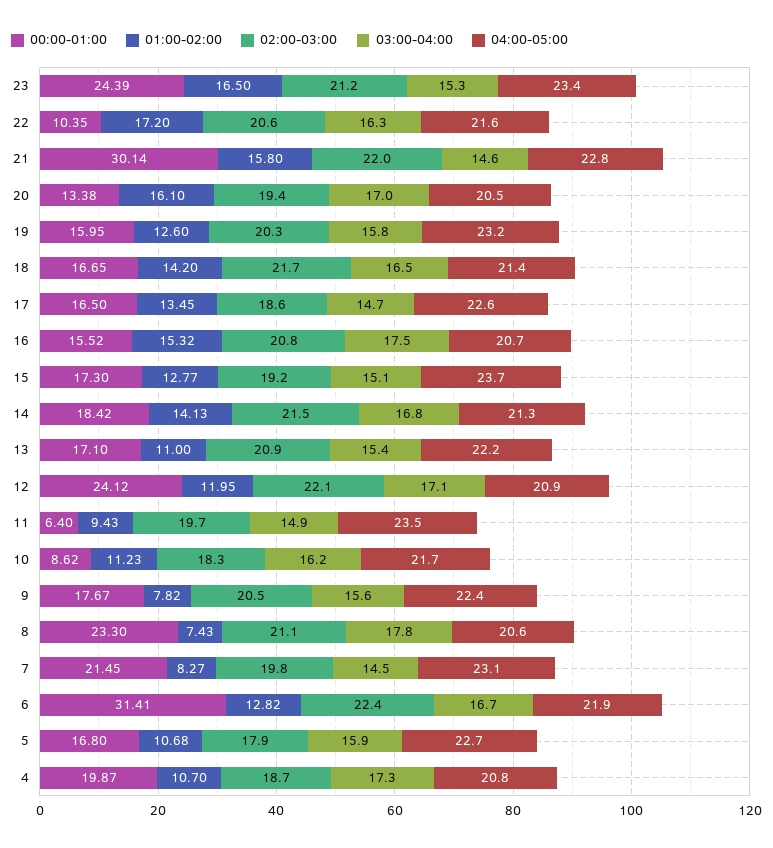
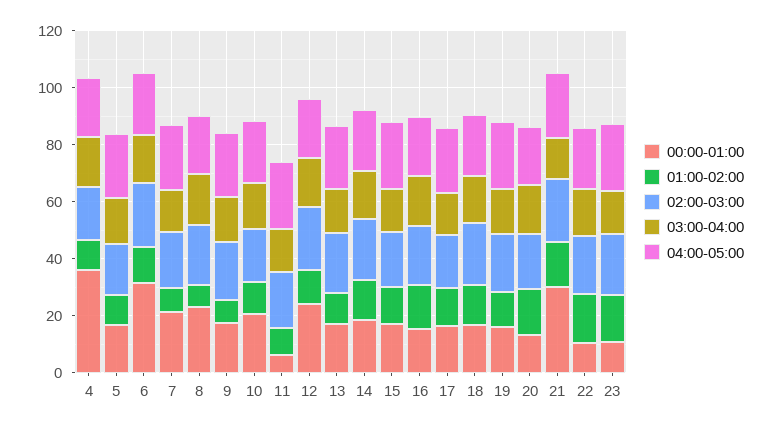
00:00-01:00, 23: 24.39 -> 10
00:00-01:00, 10: 8.62 -> 20
00:00-01:00, 4: 19.87 -> 35

